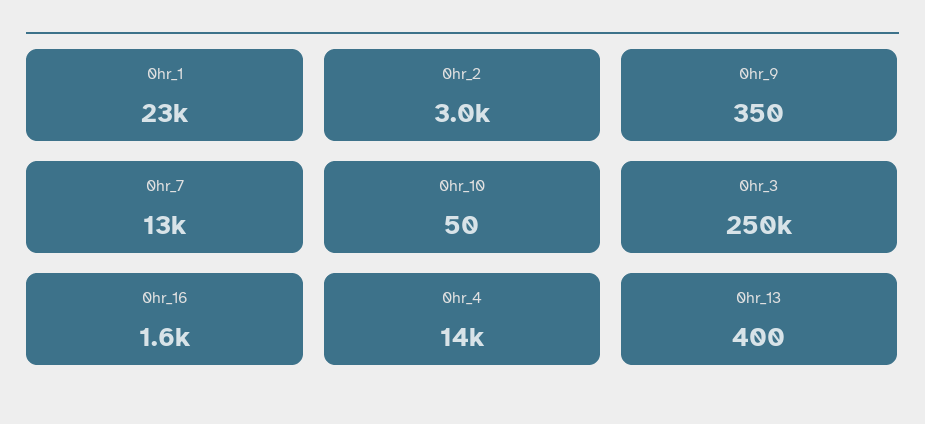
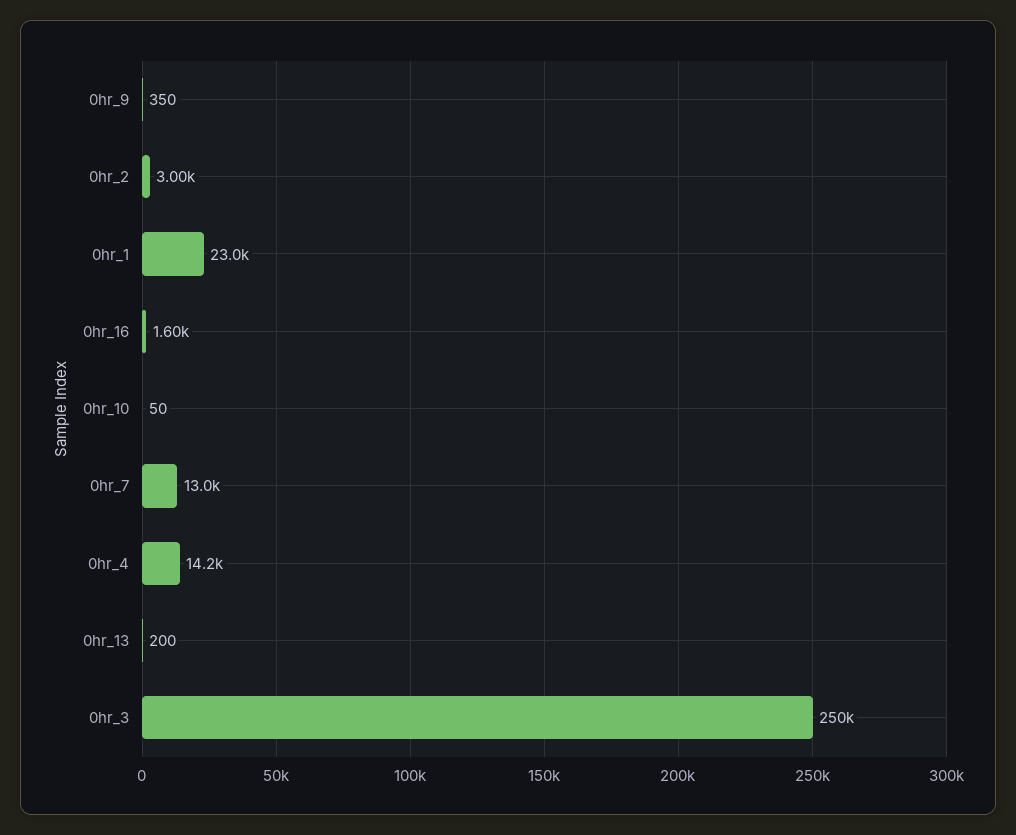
0hr_13: 400 -> 200

